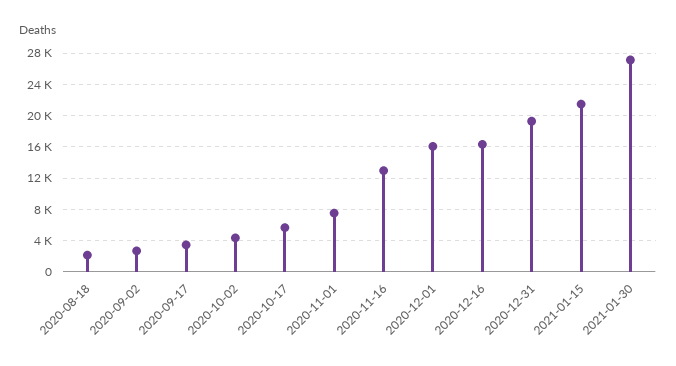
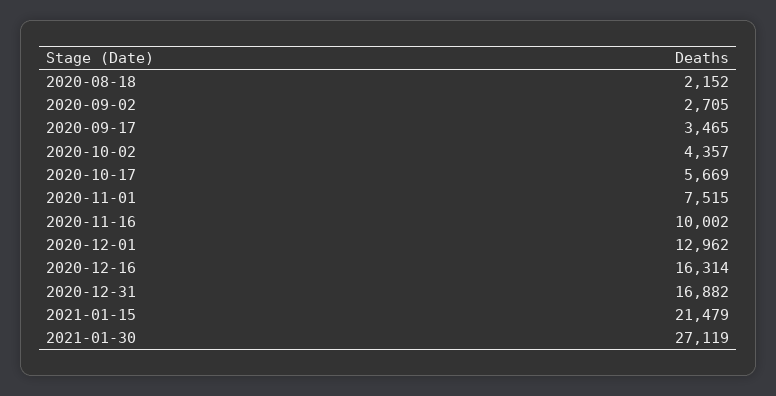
2020-11-16: 13000 -> 10002
2020-12-01: 16000 -> 12962
2020-12-31: 19000 -> 16882

